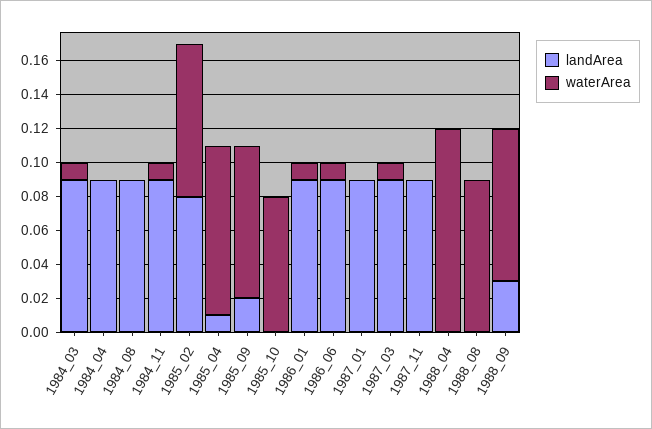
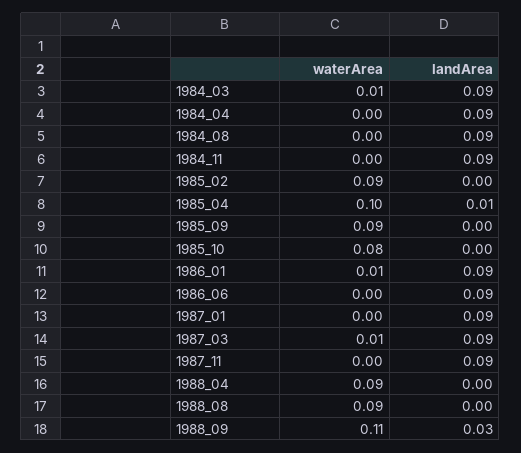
waterArea, 1984_11: 0.01 -> 0
landArea, 1985_02: 0.08 -> 0
landArea, 1985_09: 0.02 -> 0
waterArea, 1986_06: 0.01 -> 0
waterArea, 1988_04: 0.12 -> 0.09
waterArea, 1988_09: 0.09 -> 0.11

